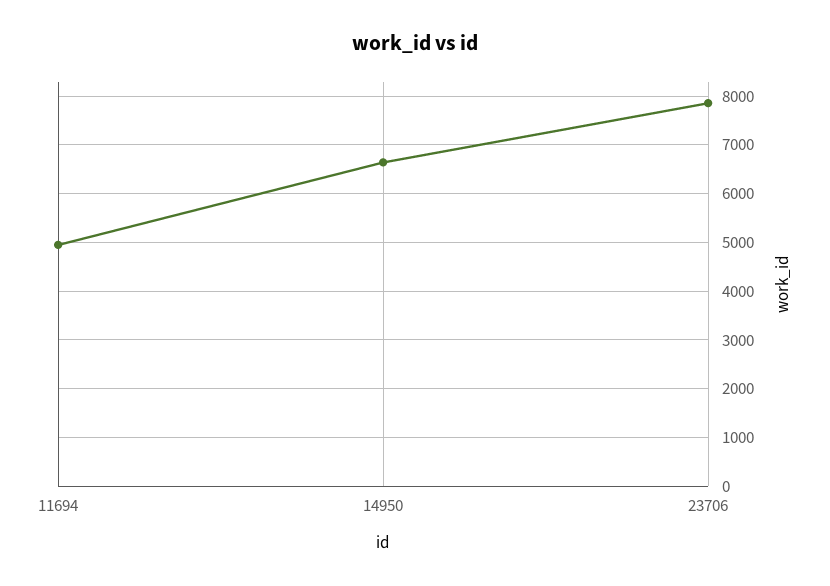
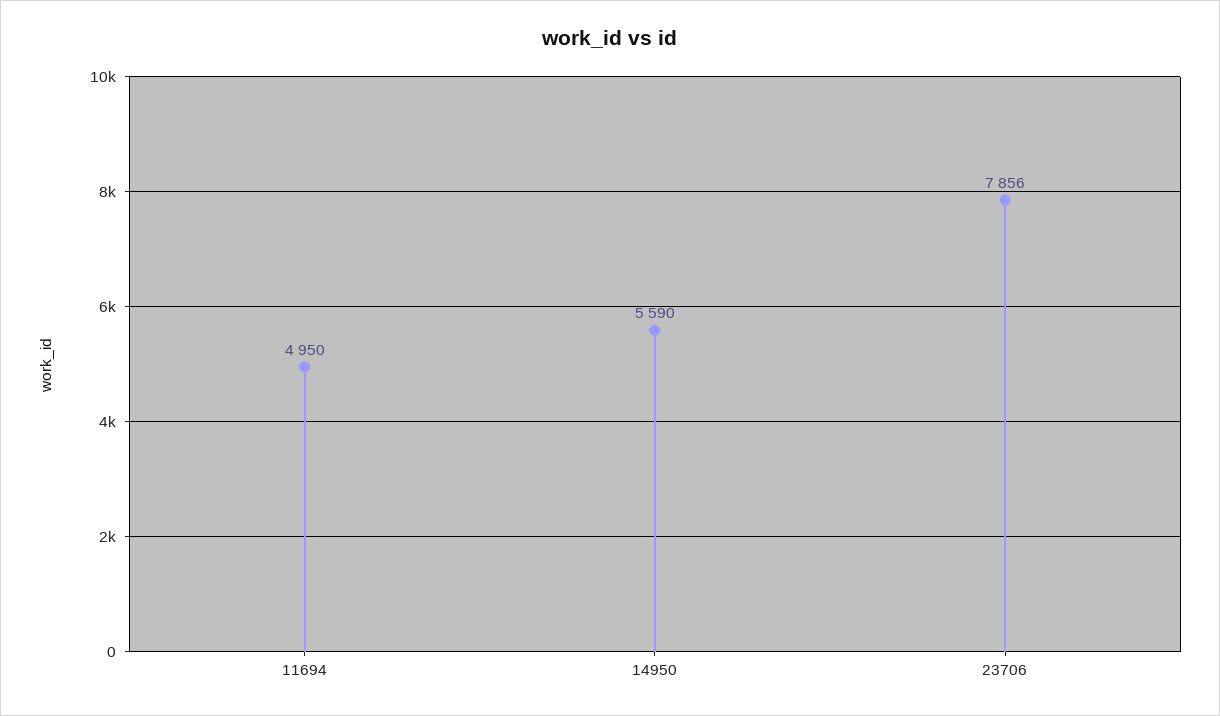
14950: 6600 -> 5590

